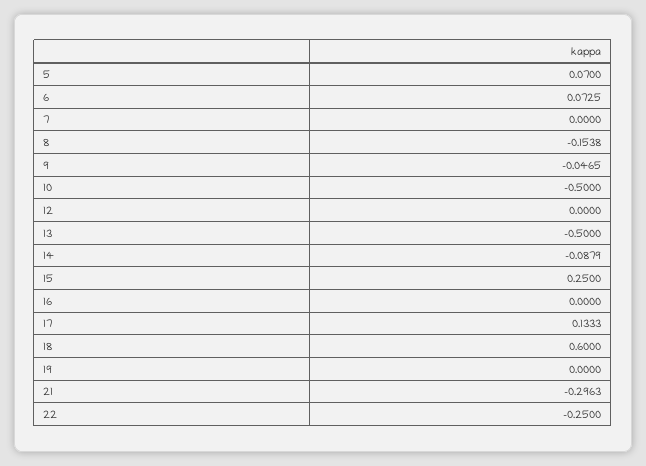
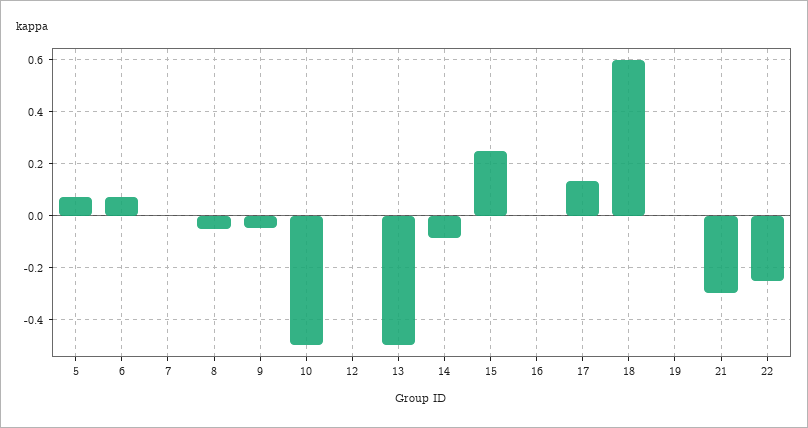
8: -0.1538 -> -0.05

